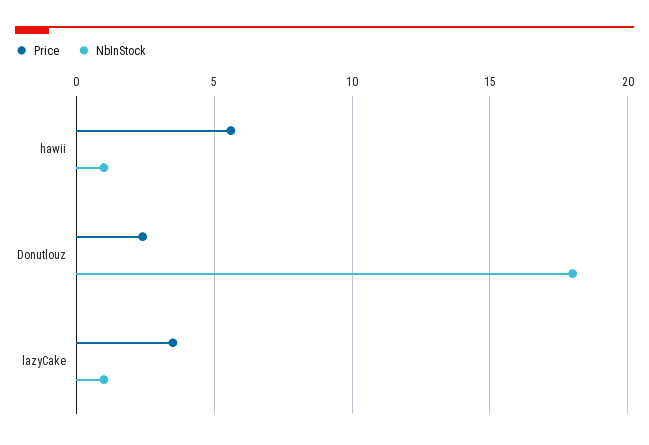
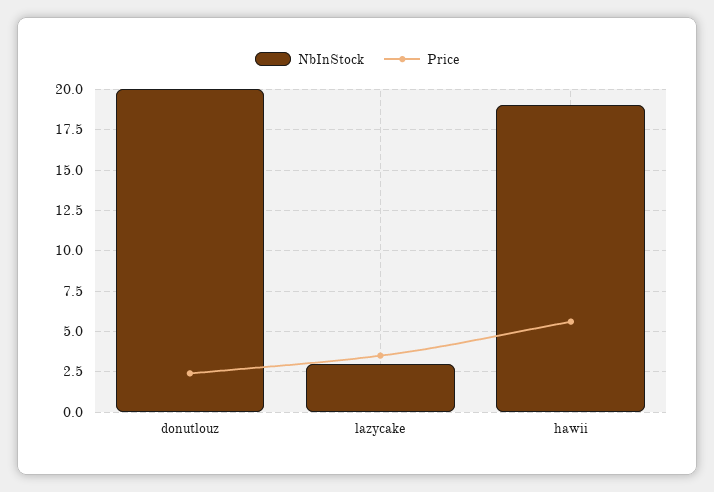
NbInStock, hawii: 1 -> 19
NbInStock, Donutlouz: 18 -> 20
NbInStock, lazyCake: 1 -> 3

